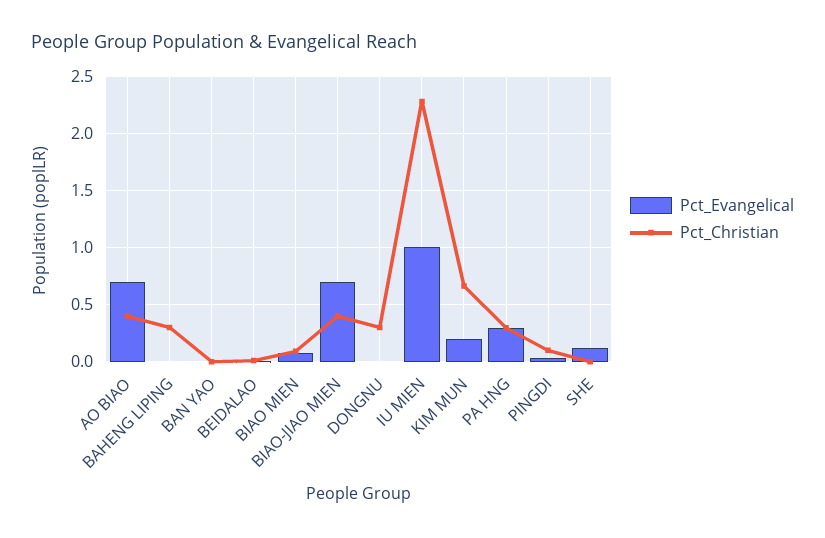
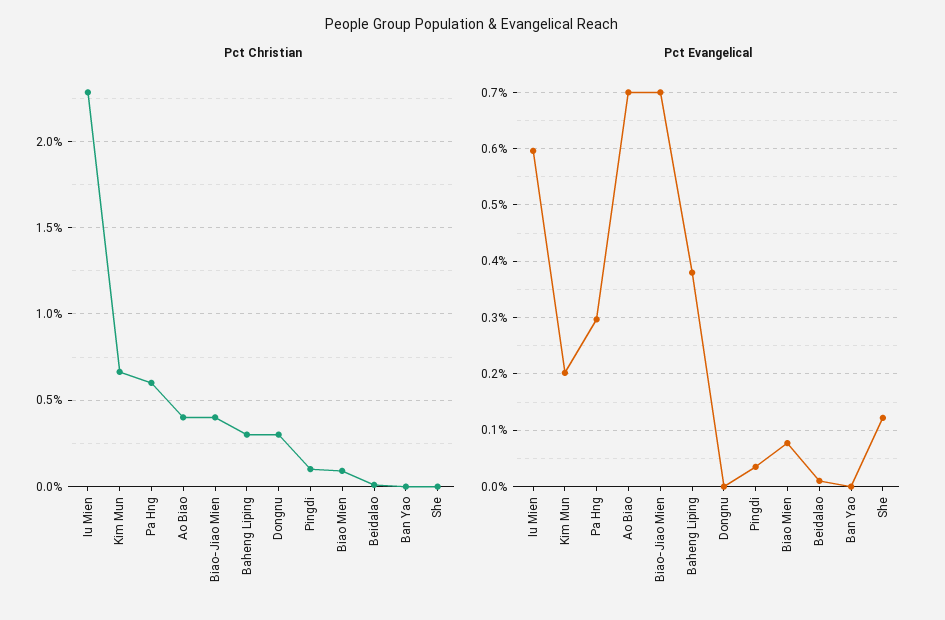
Pct_Evangelical, BAHENG LIPING: 0 -> 0.38
Pct_Evangelical, IU MIEN: 1 -> 0.6
Pct_Christian, PA HNG: 0.3 -> 0.6

